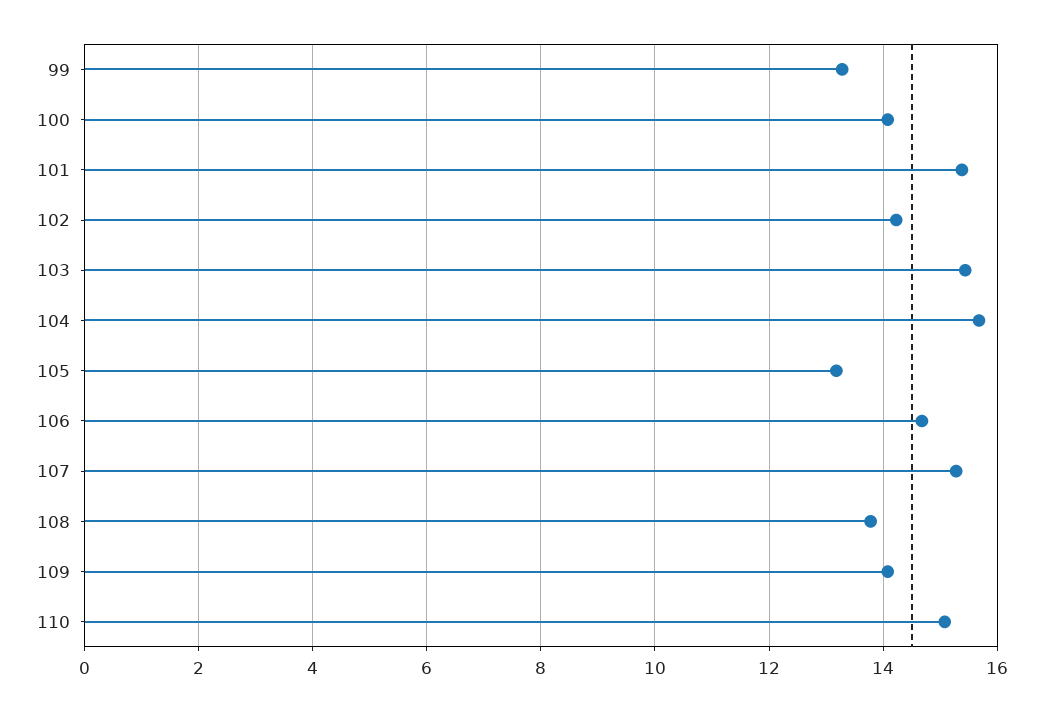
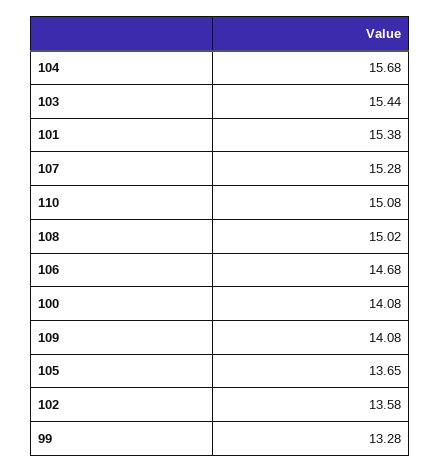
102: 14.2 -> 13.58
105: 13.2 -> 13.65
108: 13.8 -> 15.02

